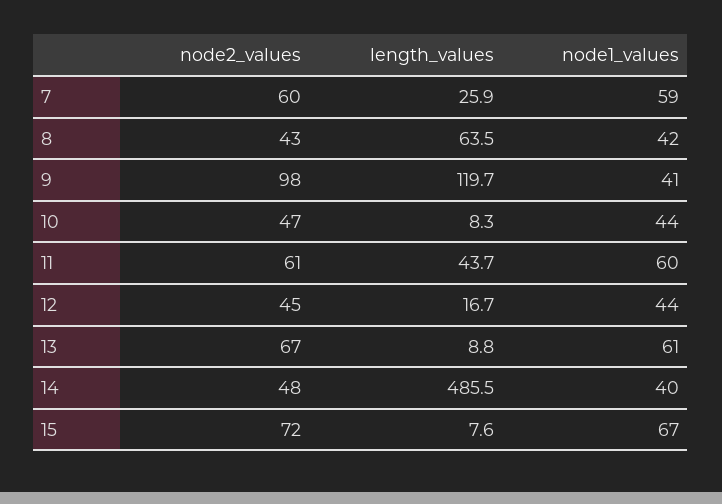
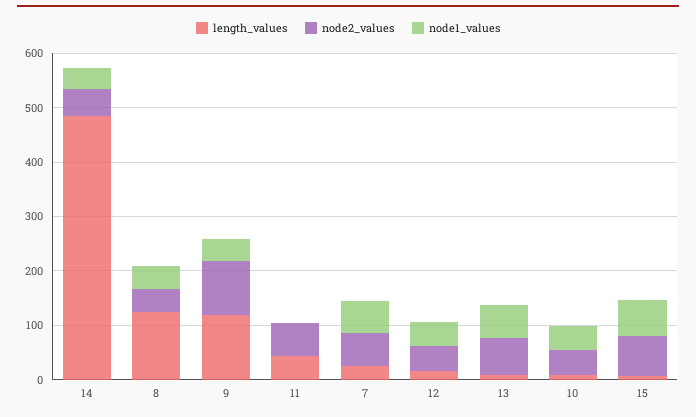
length_values, 8: 63.5 -> 120
node1_values, 11: 60 -> 0

